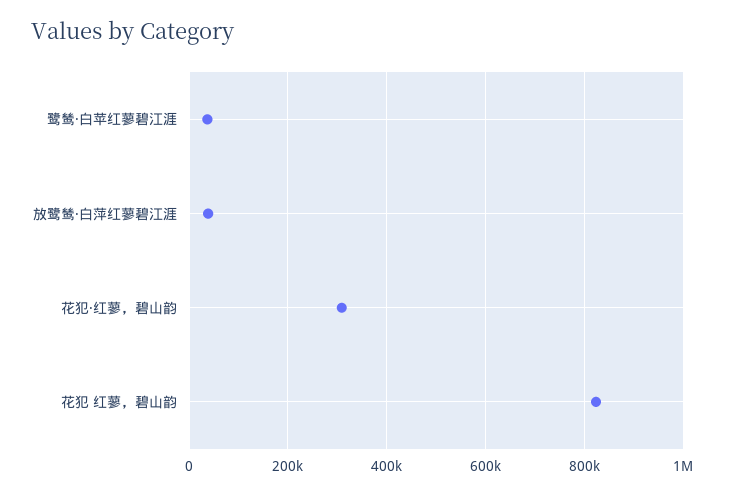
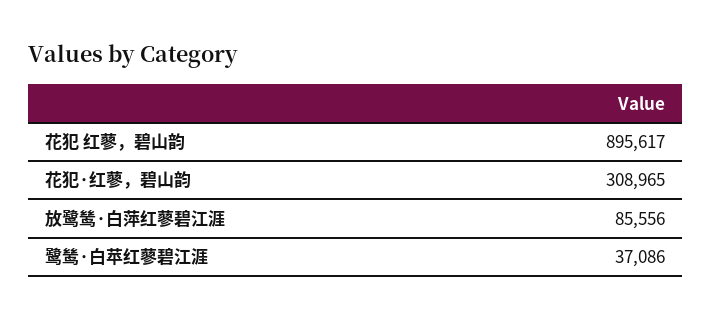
放鹭鸶·白萍红蓼碧江涯: 40000 -> 85556
花犯 红蓼，碧山韵: 820000 -> 895617

